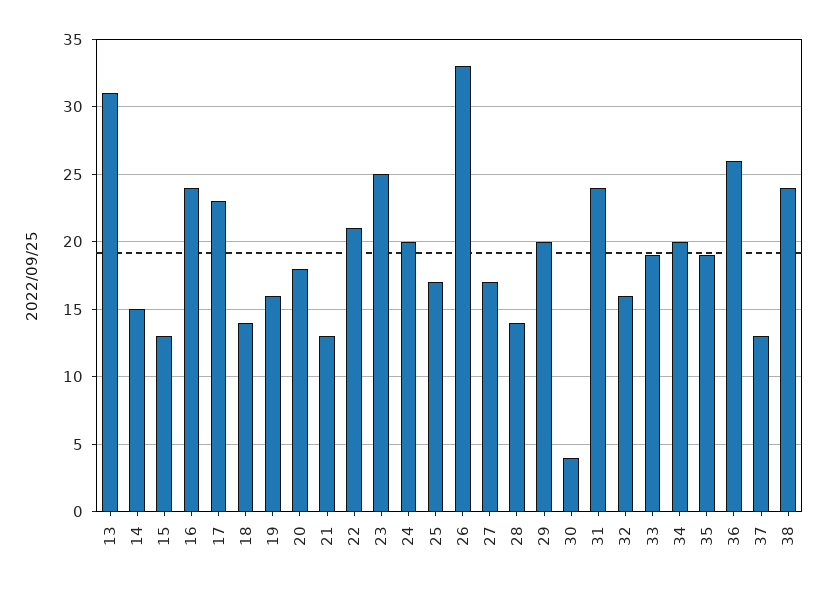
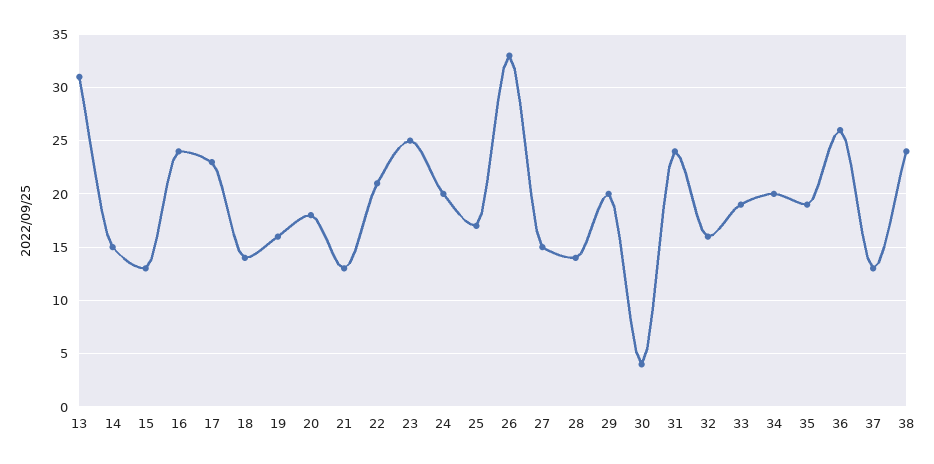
27: 17 -> 15

